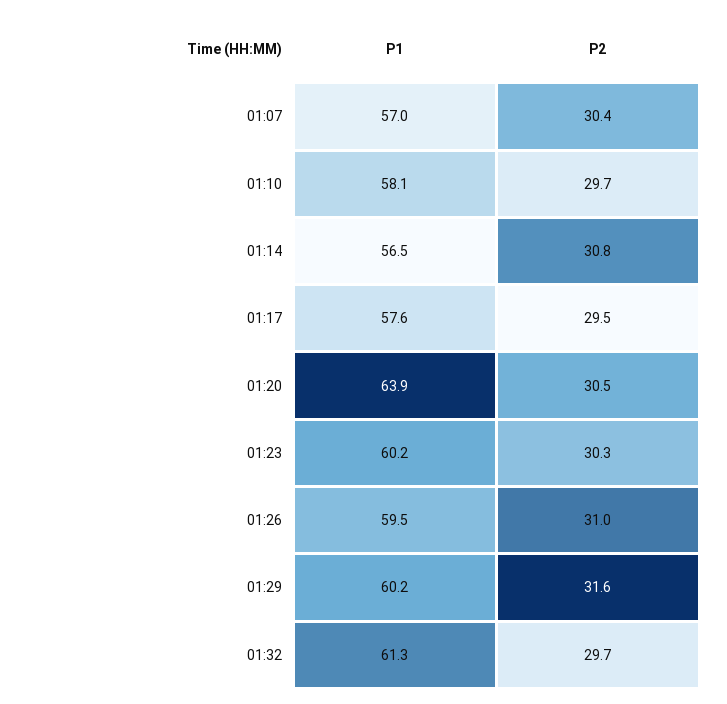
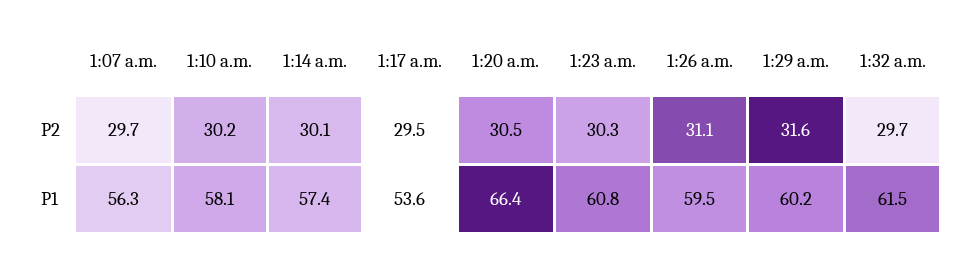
P1, 01:07: 57 -> 56.3
P2, 01:07: 30.4 -> 29.7
P2, 01:10: 29.7 -> 30.2
P1, 01:14: 56.5 -> 57.4
P2, 01:14: 30.8 -> 30.1
P1, 01:17: 57.6 -> 53.6
P1, 01:20: 63.9 -> 66.4
P1, 01:23: 60.2 -> 60.8
P2, 01:26: 31 -> 31.1
P1, 01:32: 61.3 -> 61.5

